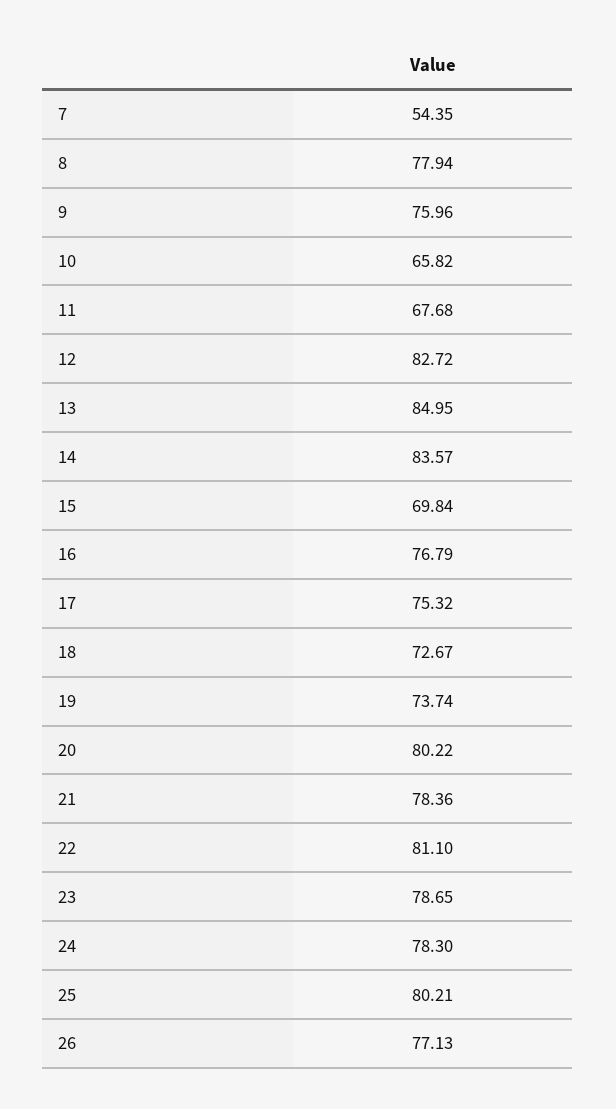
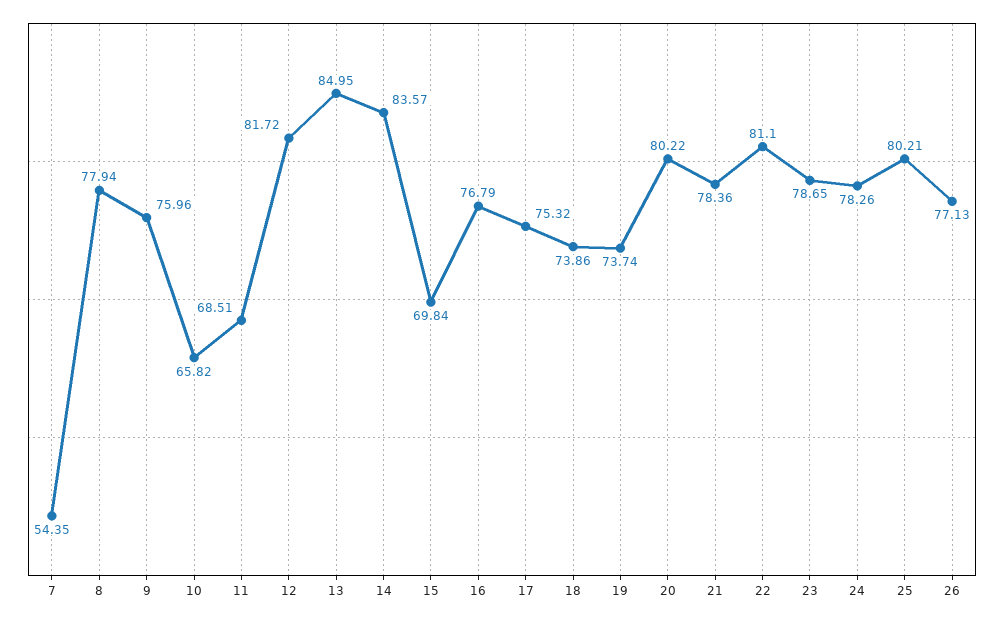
11: 67.68 -> 68.51
12: 82.72 -> 81.72
18: 72.67 -> 73.86
24: 78.3 -> 78.26

